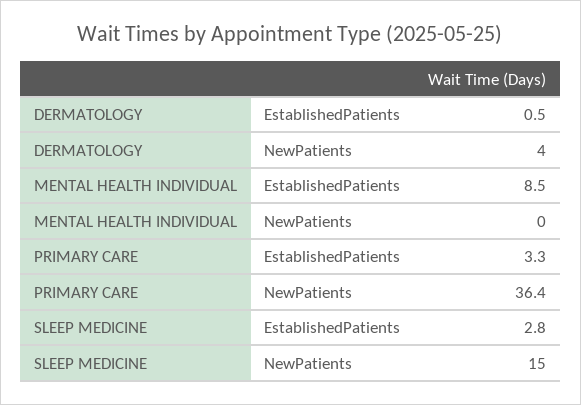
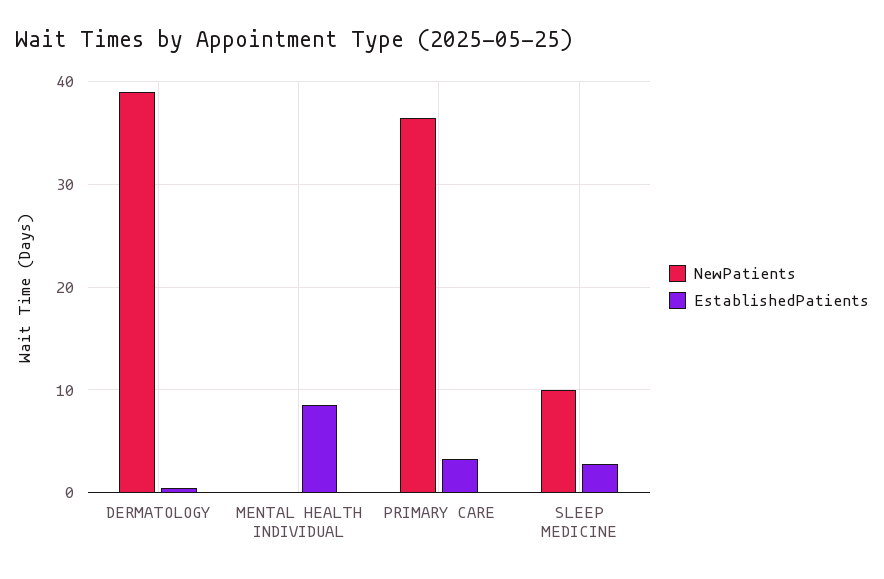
NewPatients, DERMATOLOGY: 4 -> 39
NewPatients, SLEEP MEDICINE: 15 -> 10

